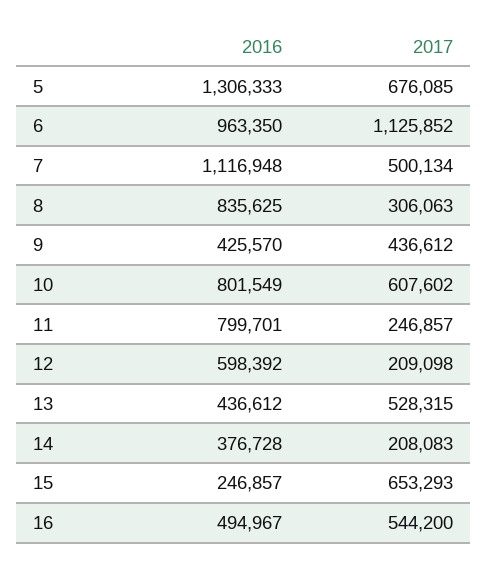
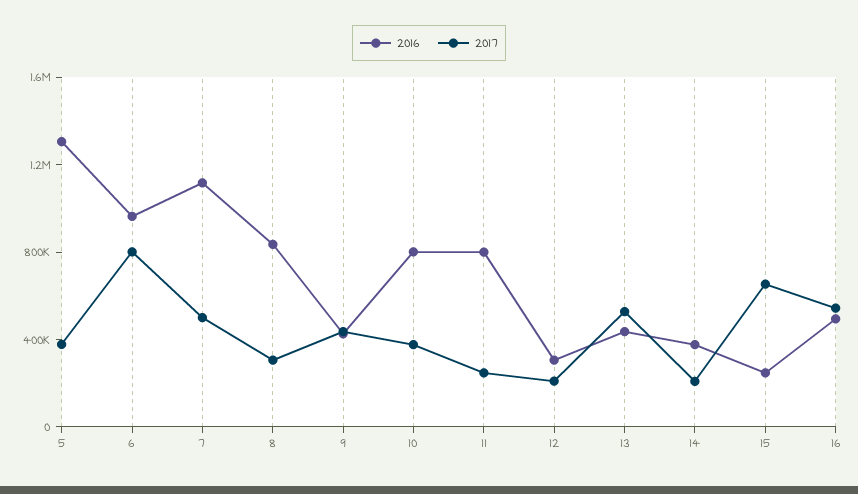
2017, 5: 676085 -> 400000
2017, 6: 1125852 -> 800000
2017, 10: 607602 -> 400000
2016, 12: 598392 -> 300000

